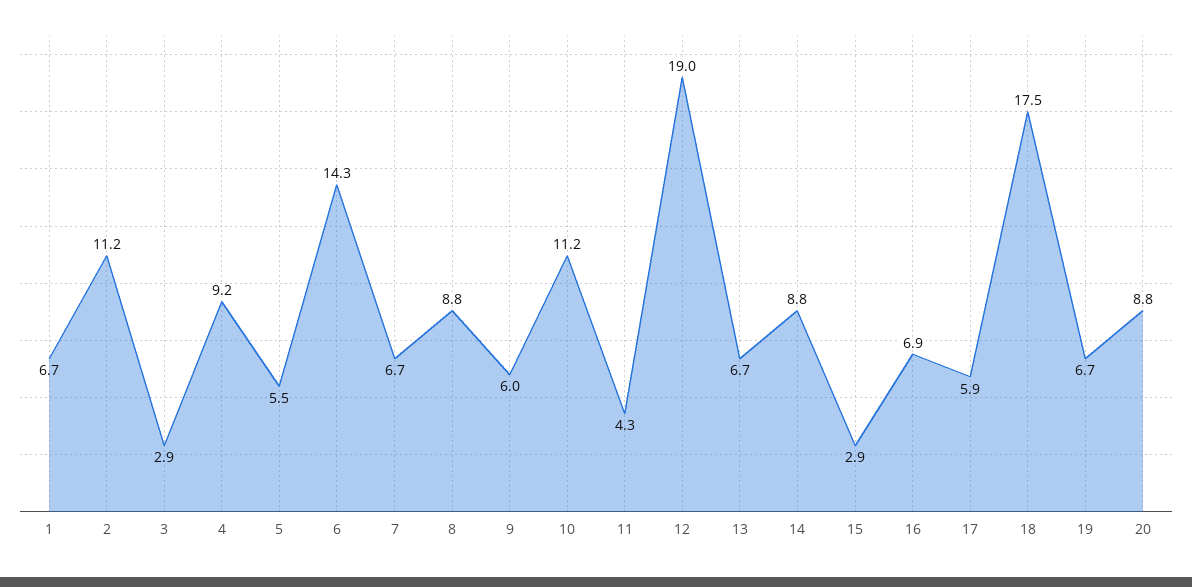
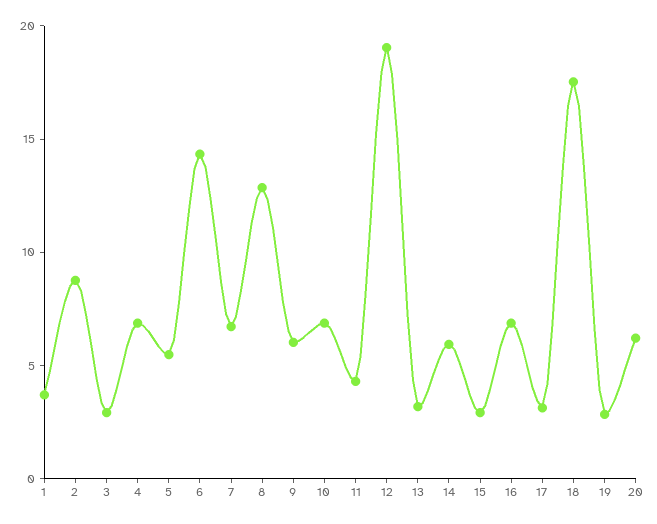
1: 6.7 -> 4
2: 11.2 -> 9
4: 9.2 -> 7
8: 8.8 -> 13
10: 11.2 -> 7
13: 6.7 -> 3
14: 8.8 -> 6
17: 5.9 -> 3
19: 6.7 -> 3
20: 8.8 -> 6

